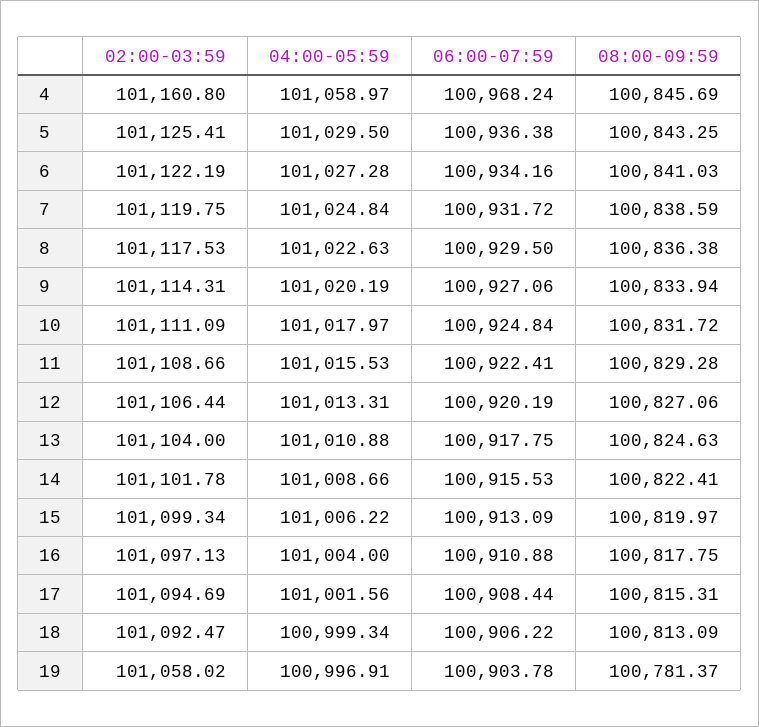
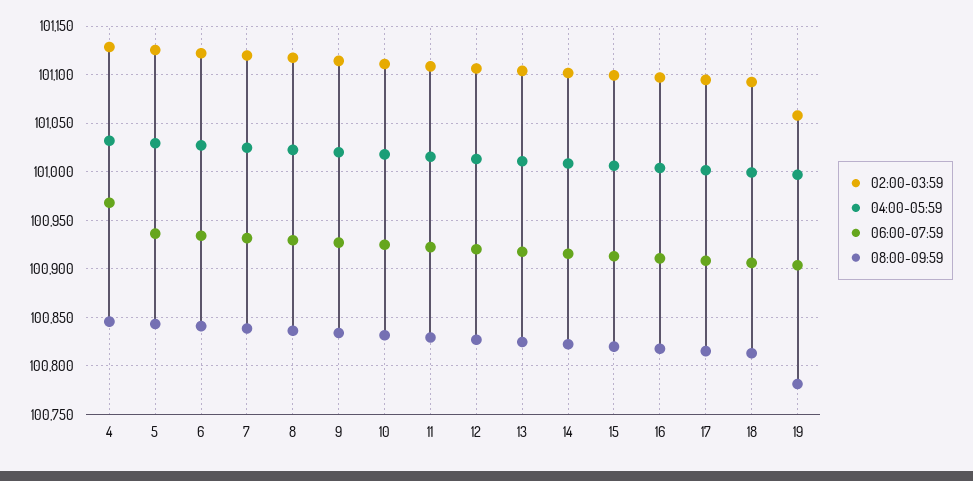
02:00-03:59, 4: 101160.8 -> 101130
04:00-05:59, 4: 101058.97 -> 101030

